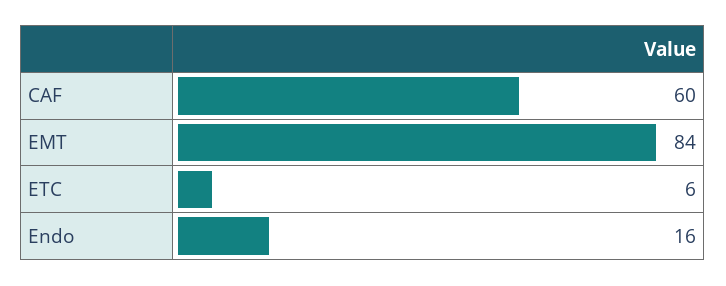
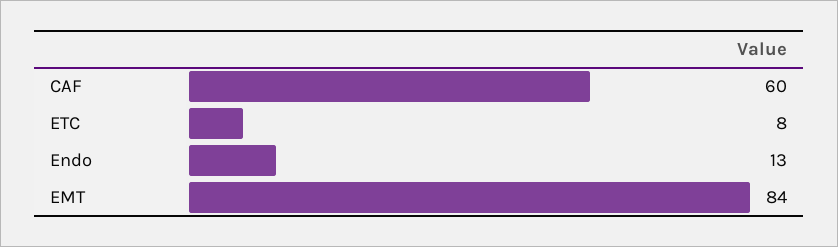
ETC: 6 -> 8
Endo: 16 -> 13

